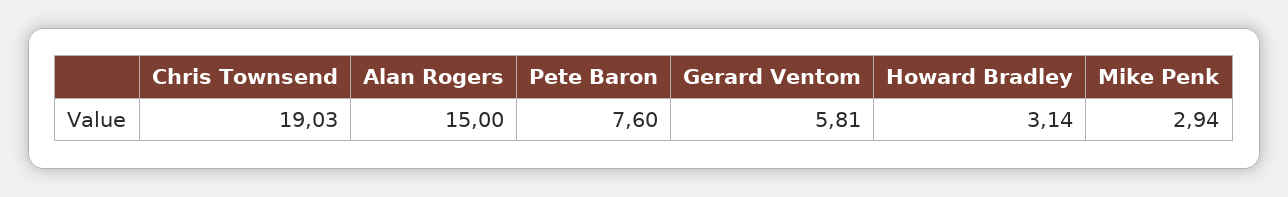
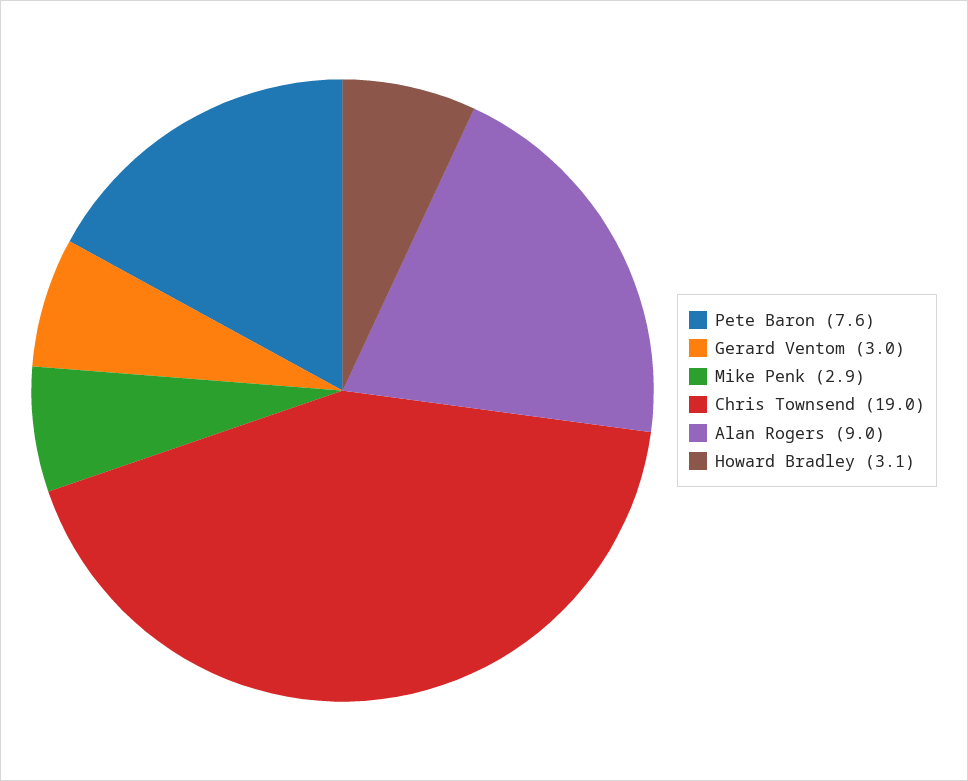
Alan Rogers: 15 -> 9
Gerard Ventom: 5.81 -> 3

